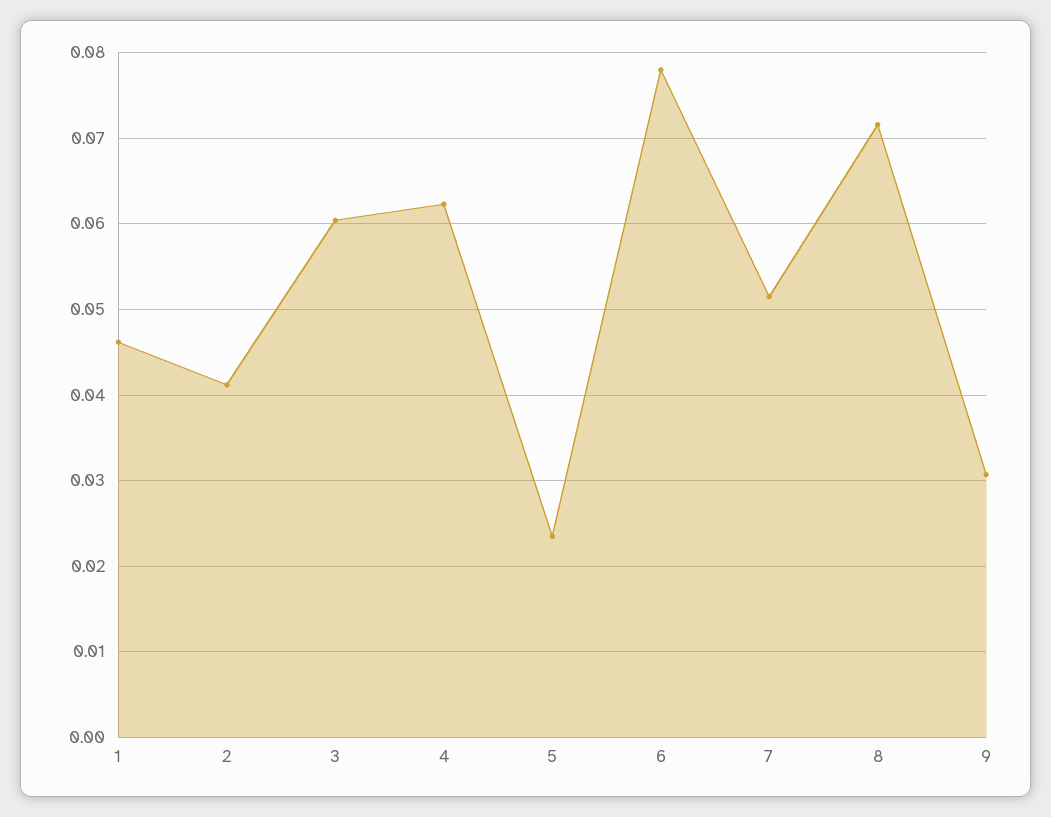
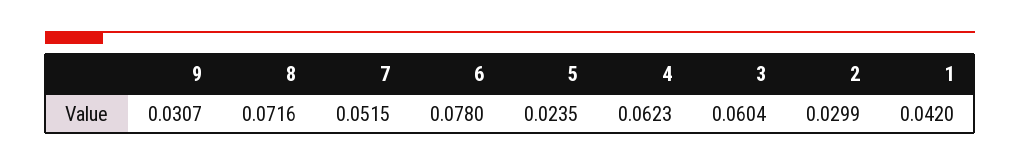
1: 0.046 -> 0.042
2: 0.041 -> 0.0299

